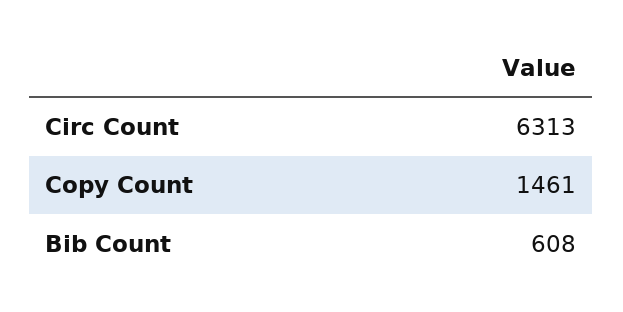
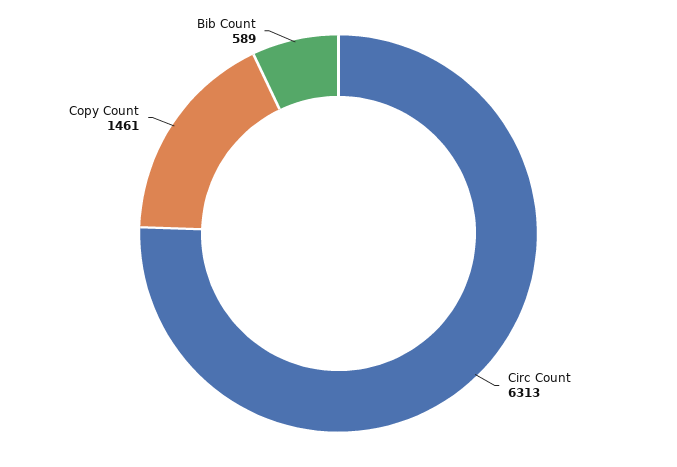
Bib Count: 608 -> 589

